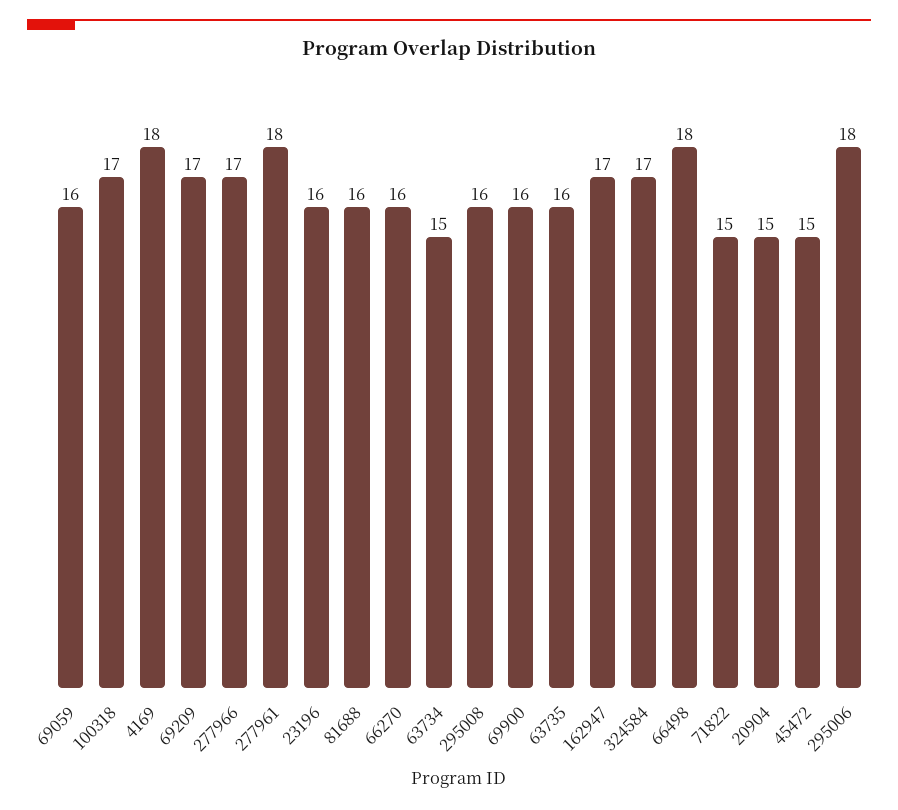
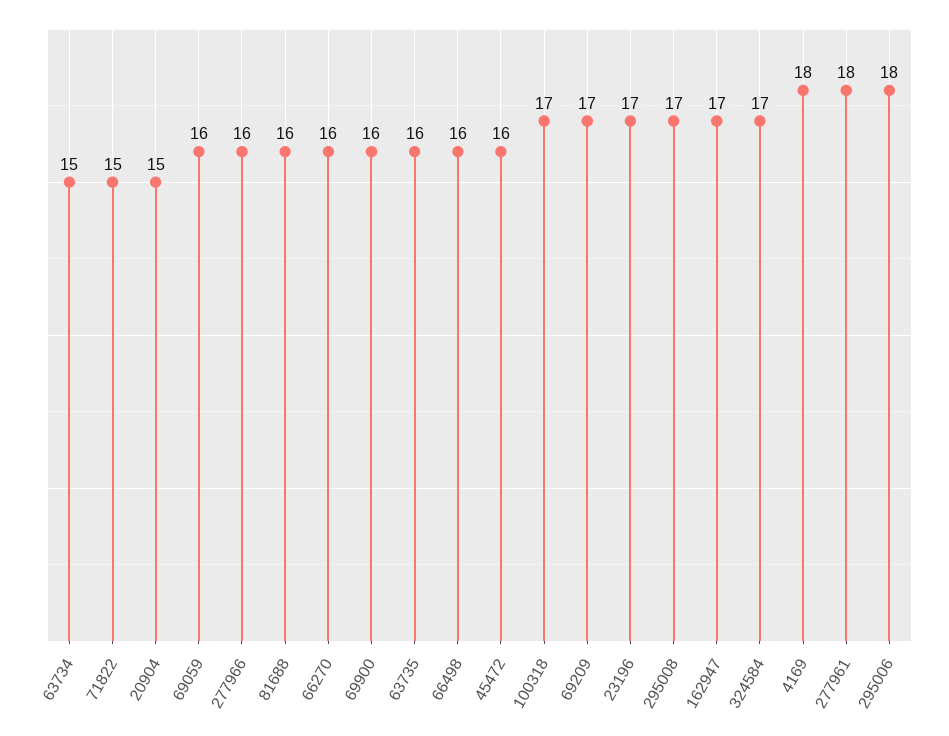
277966: 17 -> 16
23196: 16 -> 17
295008: 16 -> 17
66498: 18 -> 16
45472: 15 -> 16

